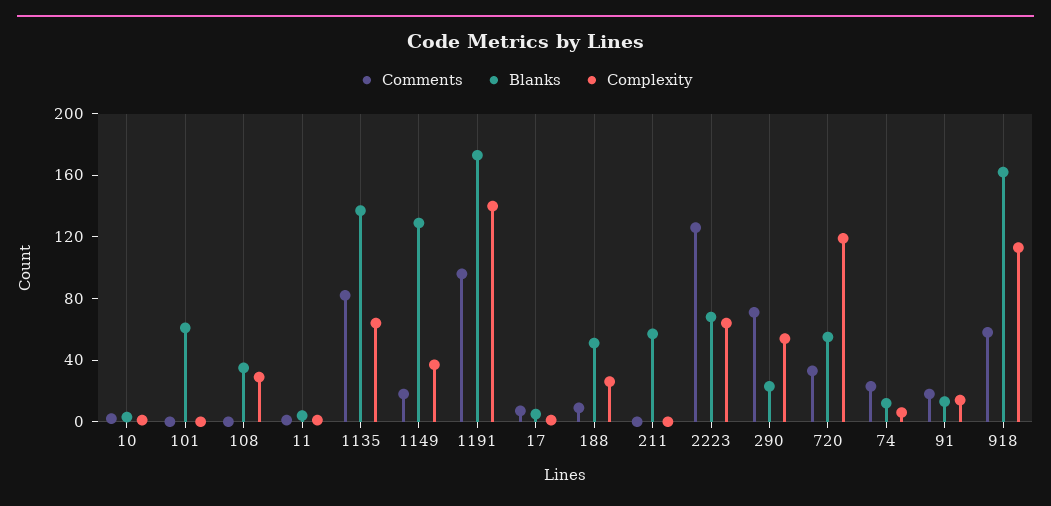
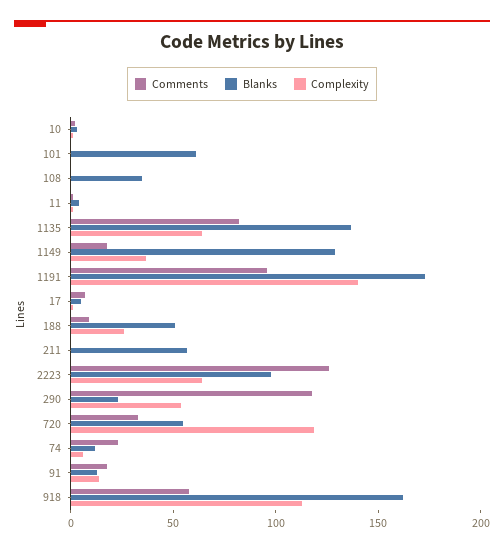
Complexity, 108: 30 -> 0
Blanks, 2223: 70 -> 100
Comments, 290: 70 -> 120

